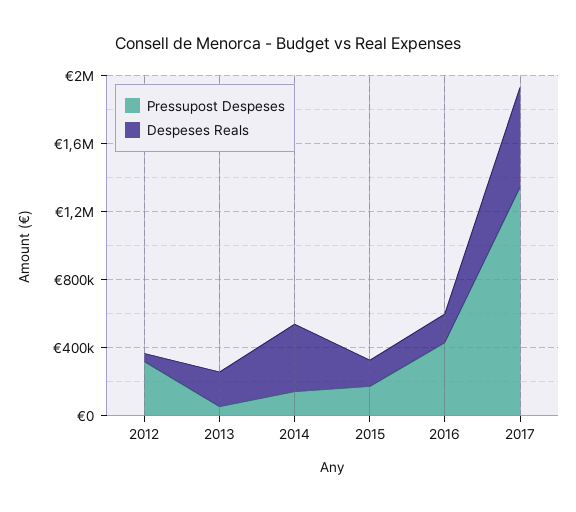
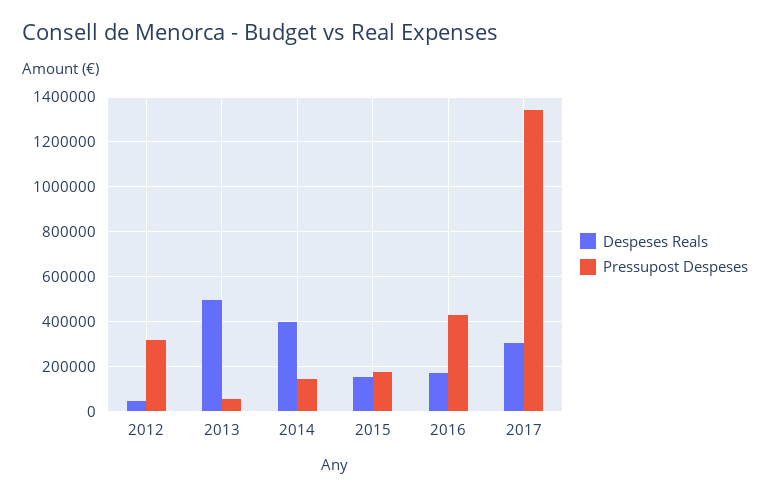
Despeses Reals, 2013: 200000 -> 500000
Despeses Reals, 2017: 600000 -> 300000

